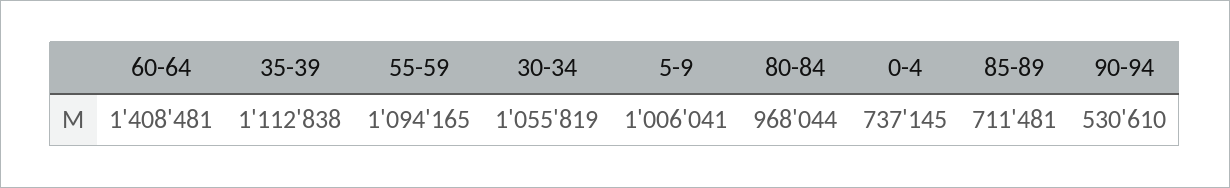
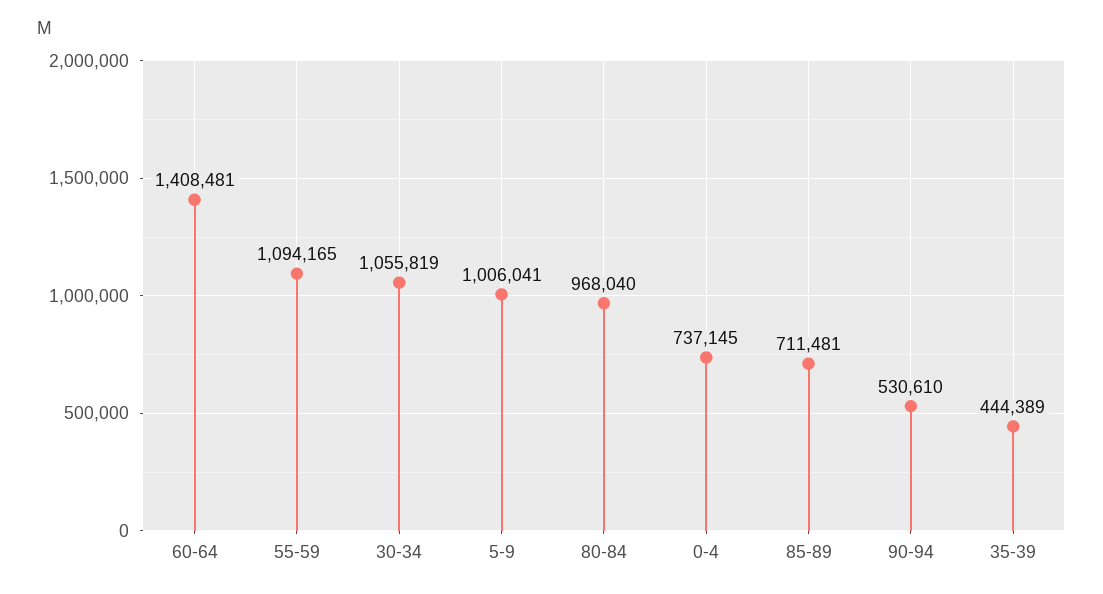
35-39: 1112838 -> 444389
80-84: 968044 -> 968040

